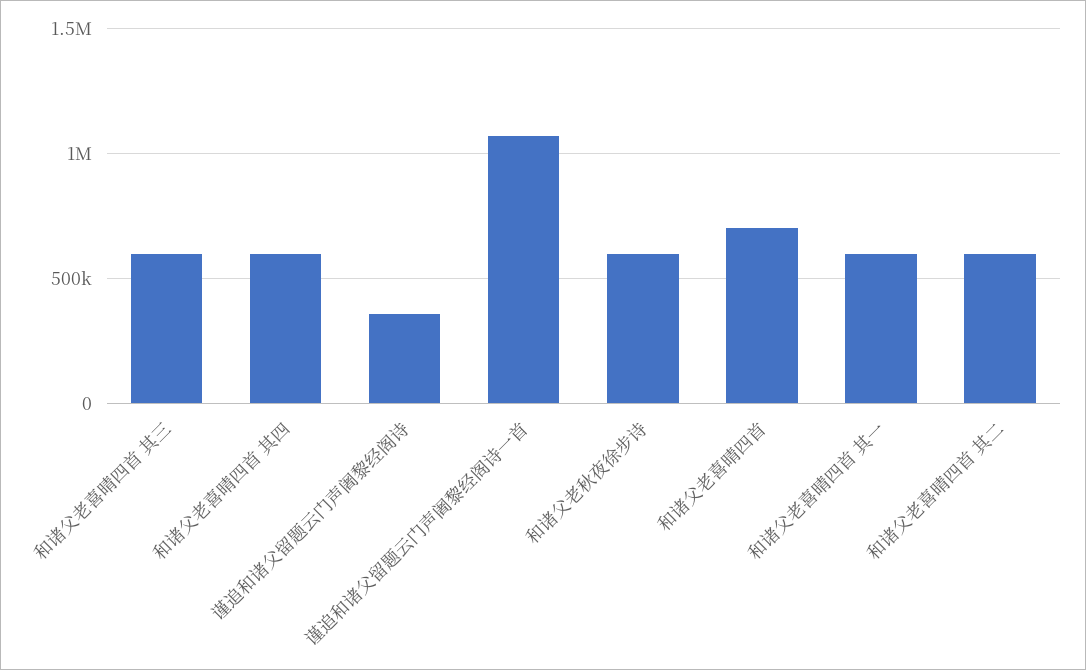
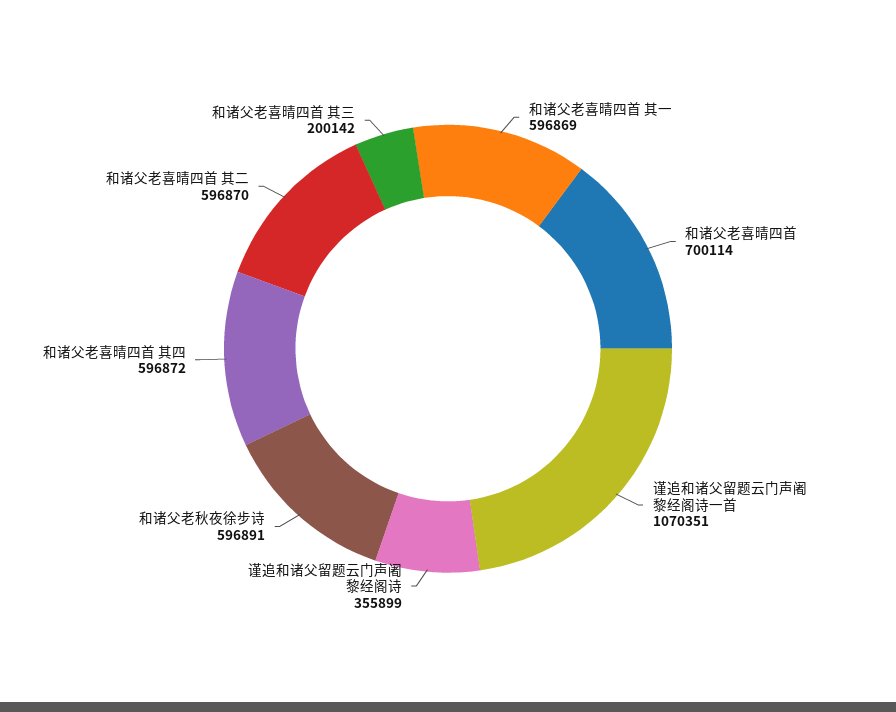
和诸父老喜晴四首 其三: 600000 -> 200142

